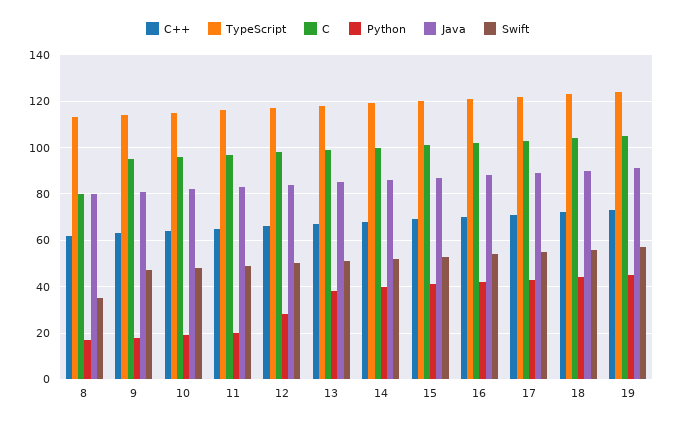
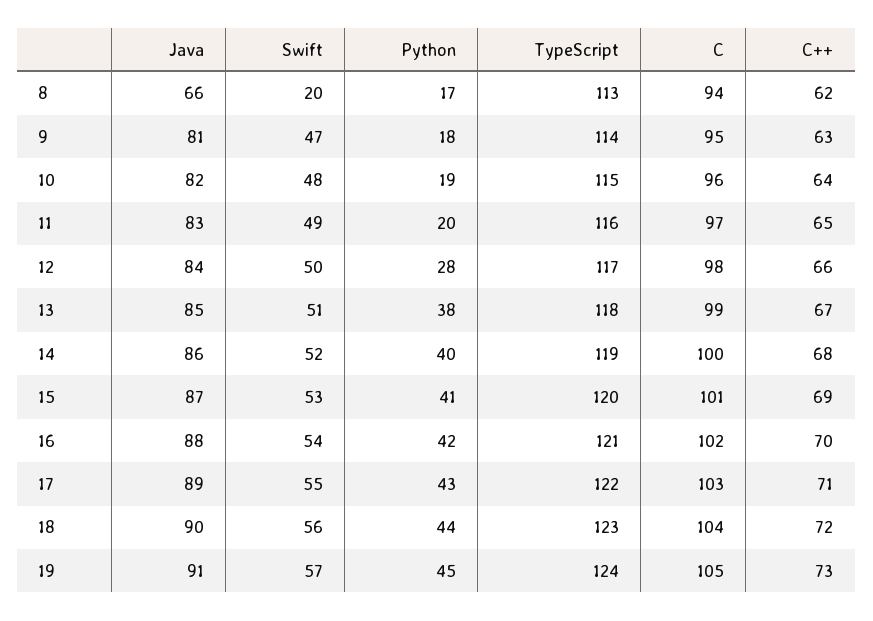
C, 8: 80 -> 94
Java, 8: 80 -> 66
Swift, 8: 35 -> 20

